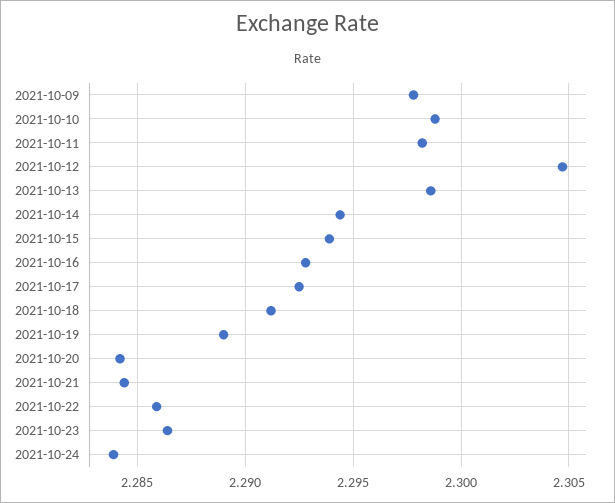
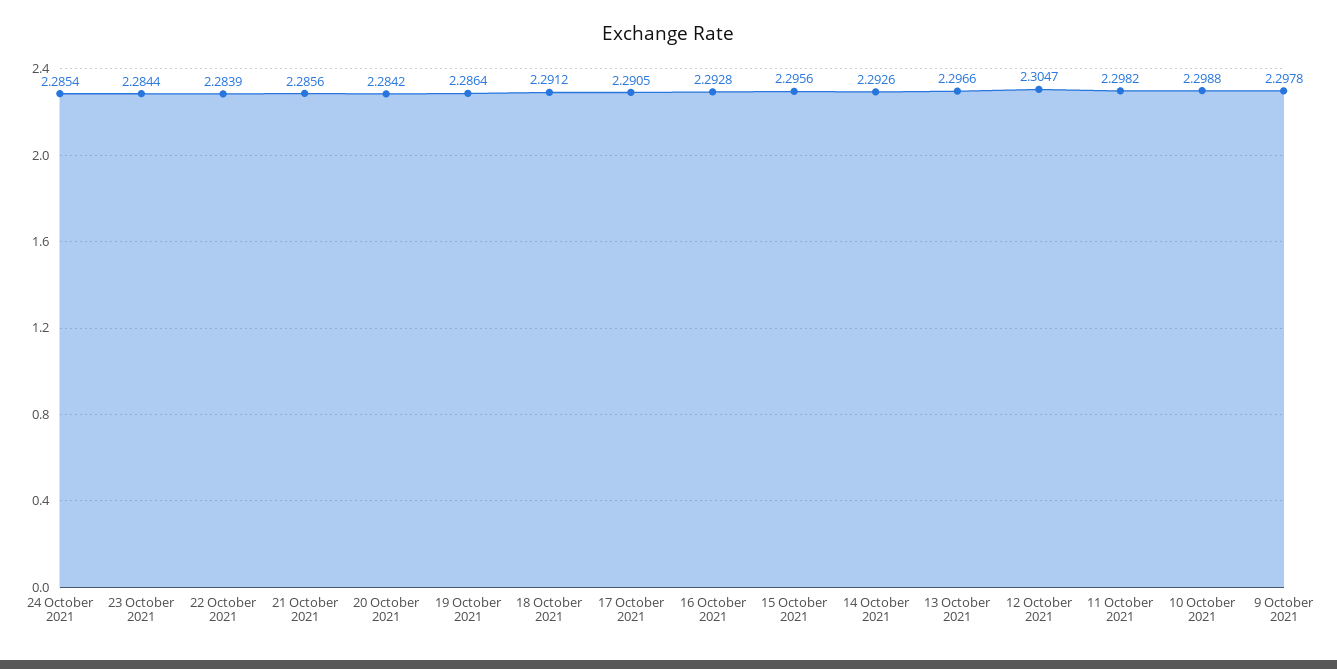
2021-10-13: 2.2985 -> 2.2966
2021-10-14: 2.2945 -> 2.2926
2021-10-15: 2.294 -> 2.2956
2021-10-17: 2.2925 -> 2.2905
2021-10-19: 2.289 -> 2.2864
2021-10-21: 2.2845 -> 2.2856
2021-10-22: 2.286 -> 2.2839
2021-10-23: 2.2865 -> 2.2844
2021-10-24: 2.284 -> 2.2854

